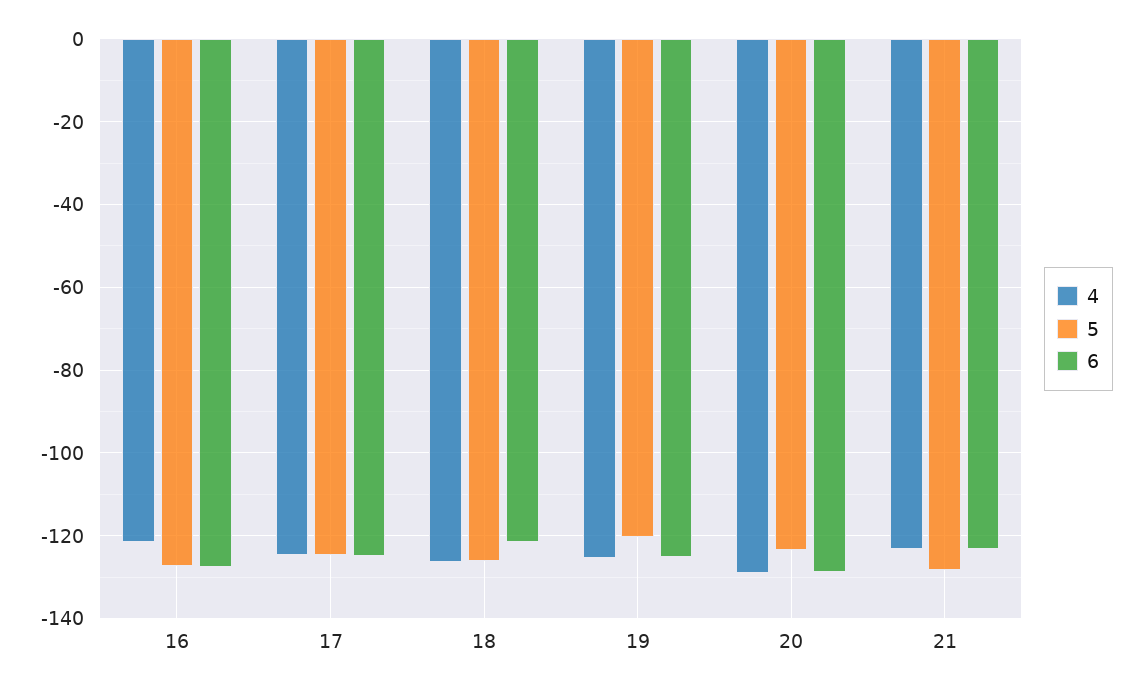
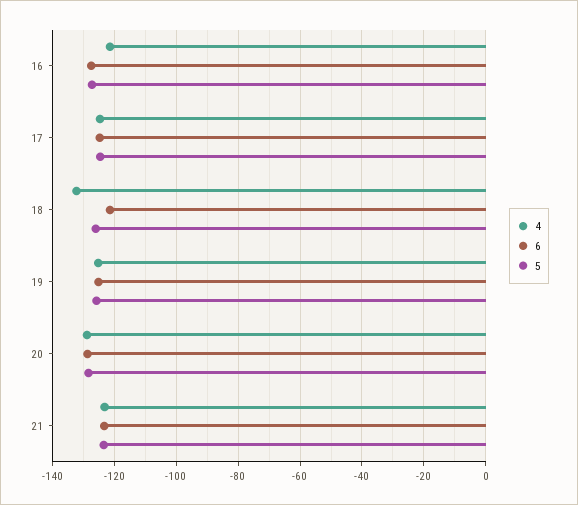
4, 18: -126 -> -132
5, 19: -120 -> -126
5, 20: -124 -> -128
5, 21: -128 -> -124

